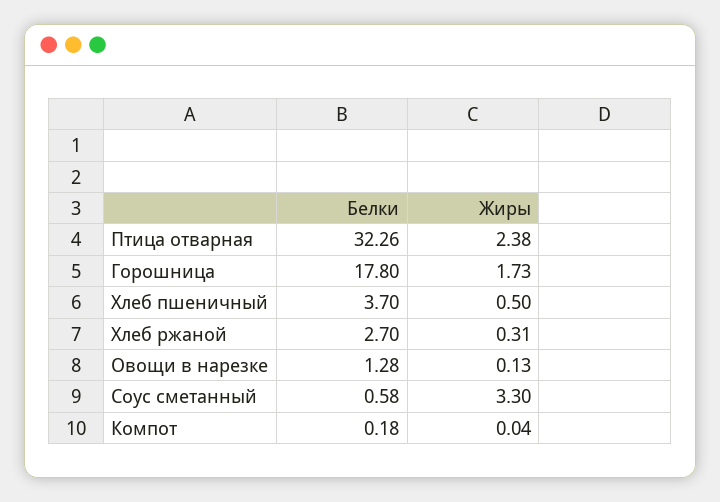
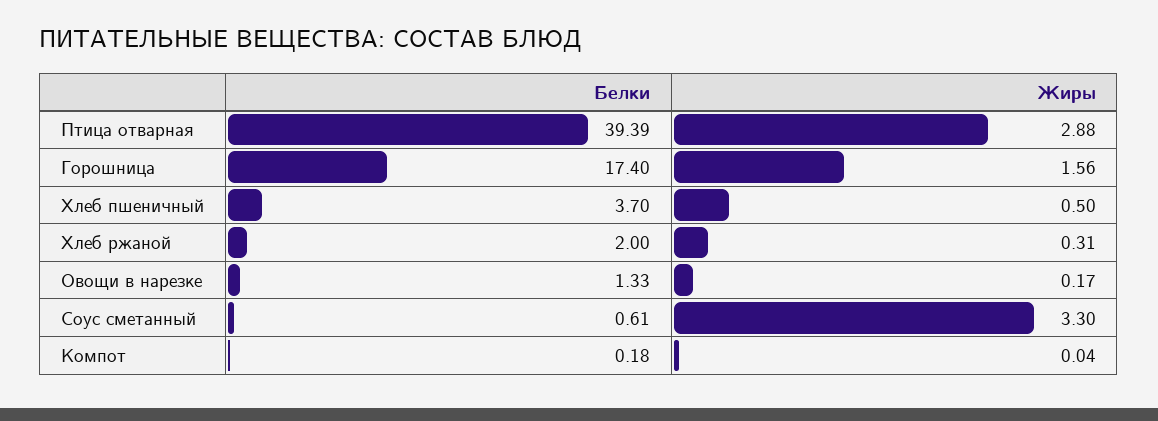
Белки, Птица отварная: 32.26 -> 39.39
Жиры, Птица отварная: 2.38 -> 2.88
Белки, Горошница: 17.8 -> 17.4
Жиры, Горошница: 1.73 -> 1.56
Белки, Хлеб ржаной: 2.7 -> 2
Белки, Овощи в нарезке: 1.28 -> 1.33
Жиры, Овощи в нарезке: 0.13 -> 0.17
Белки, Соус сметанный: 0.58 -> 0.61

